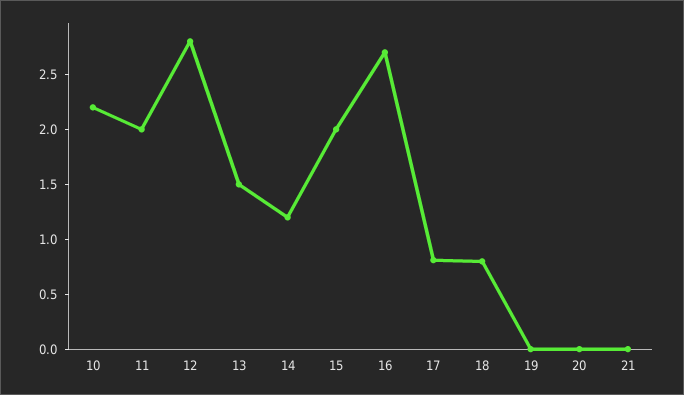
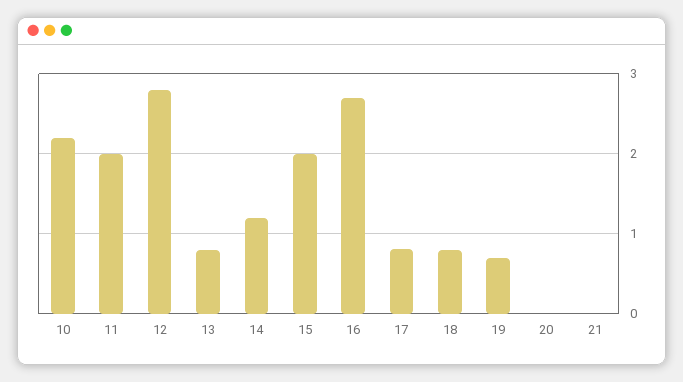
13: 1.5 -> 0.8
19: 0 -> 0.7

